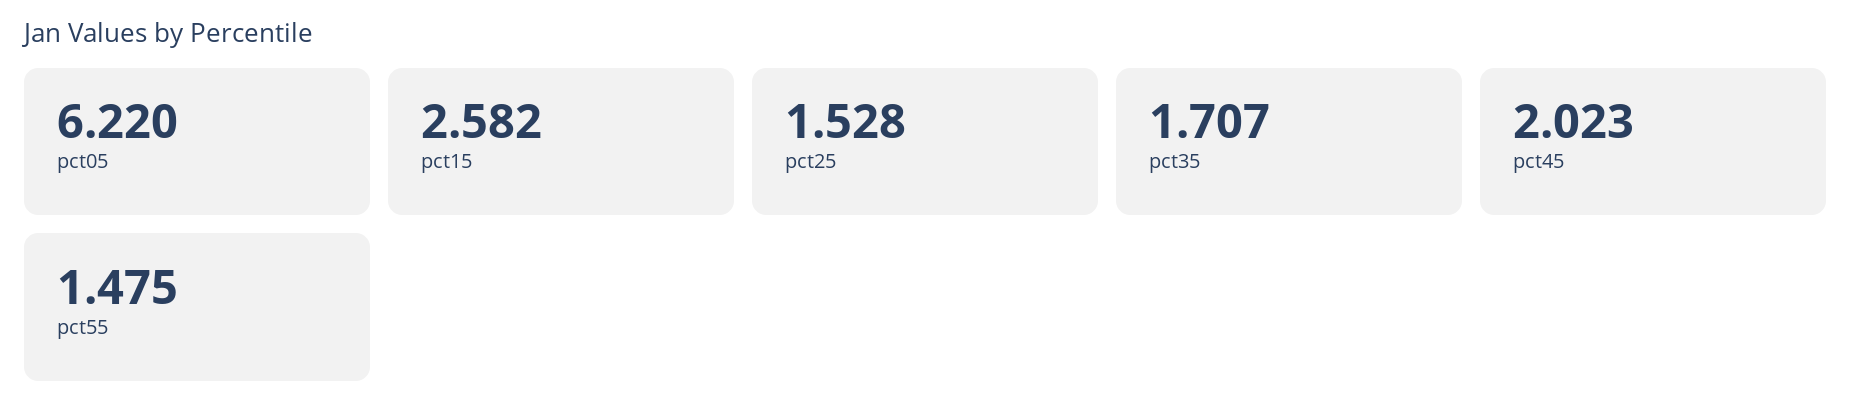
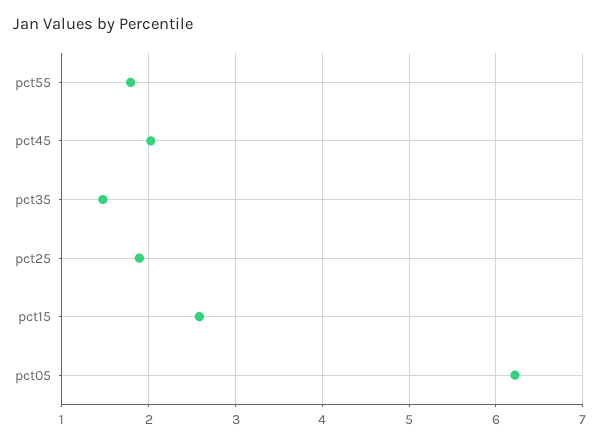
pct25: 1.528 -> 1.9
pct35: 1.707 -> 1.5
pct55: 1.475 -> 1.8

